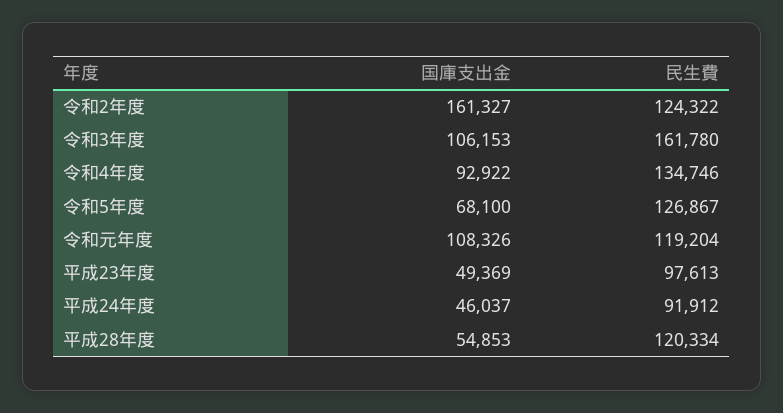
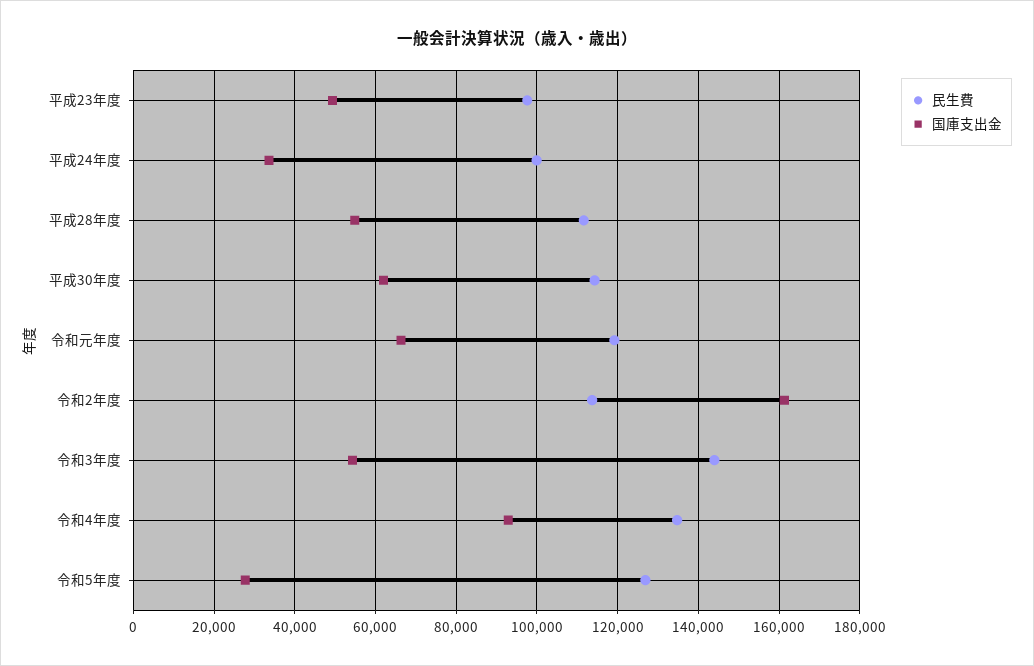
民生費, 令和2年度: 124322 -> 114000
国庫支出金, 令和3年度: 106153 -> 54000
民生費, 令和3年度: 161780 -> 144000
国庫支出金, 令和5年度: 68100 -> 28000
国庫支出金, 令和元年度: 108326 -> 66000
国庫支出金, 平成24年度: 46037 -> 34000
民生費, 平成24年度: 91912 -> 100000
民生費, 平成28年度: 120334 -> 112000
民生費, 平成30年度: none -> 114000
国庫支出金, 平成30年度: none -> 62000

